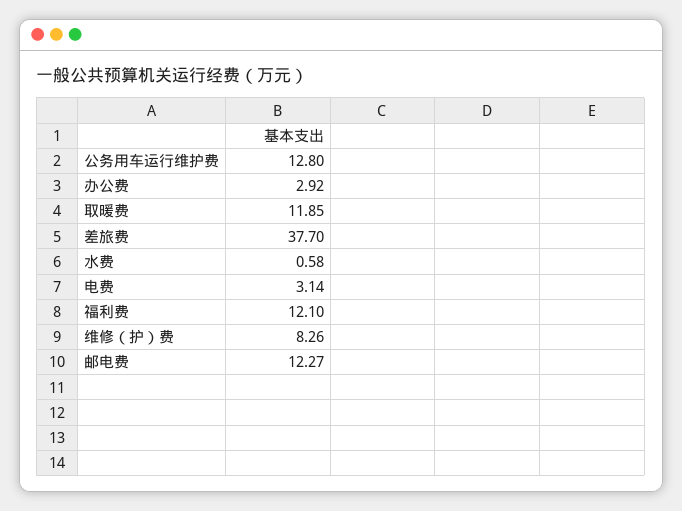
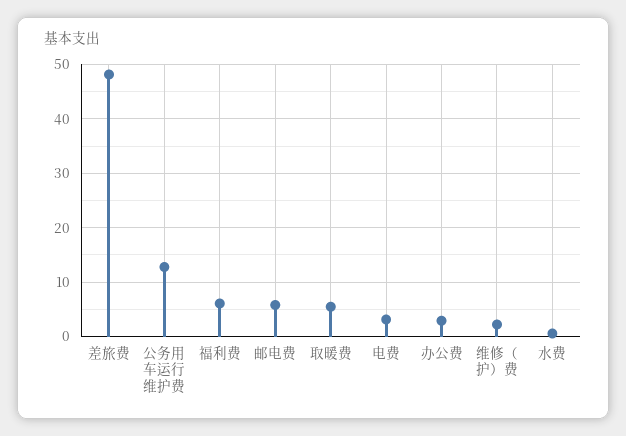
取暖费: 11.85 -> 6
差旅费: 37.7 -> 48
福利费: 12.1 -> 6
维修（护）费: 8.26 -> 2
邮电费: 12.27 -> 6

